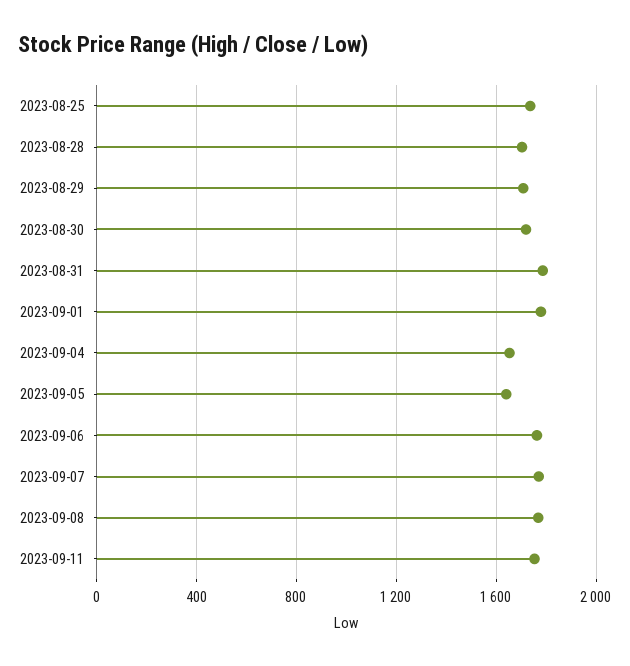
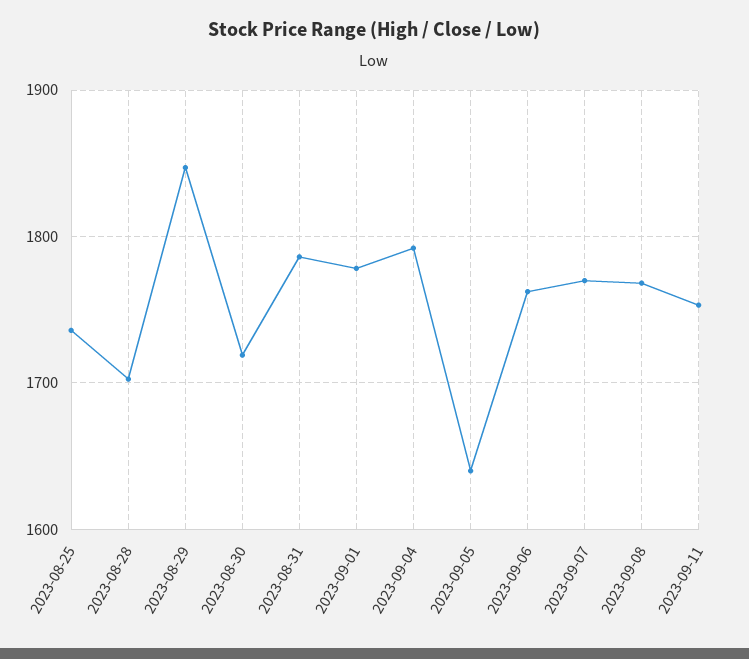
2023-08-29: 1700 -> 1850
2023-09-04: 1650 -> 1790

